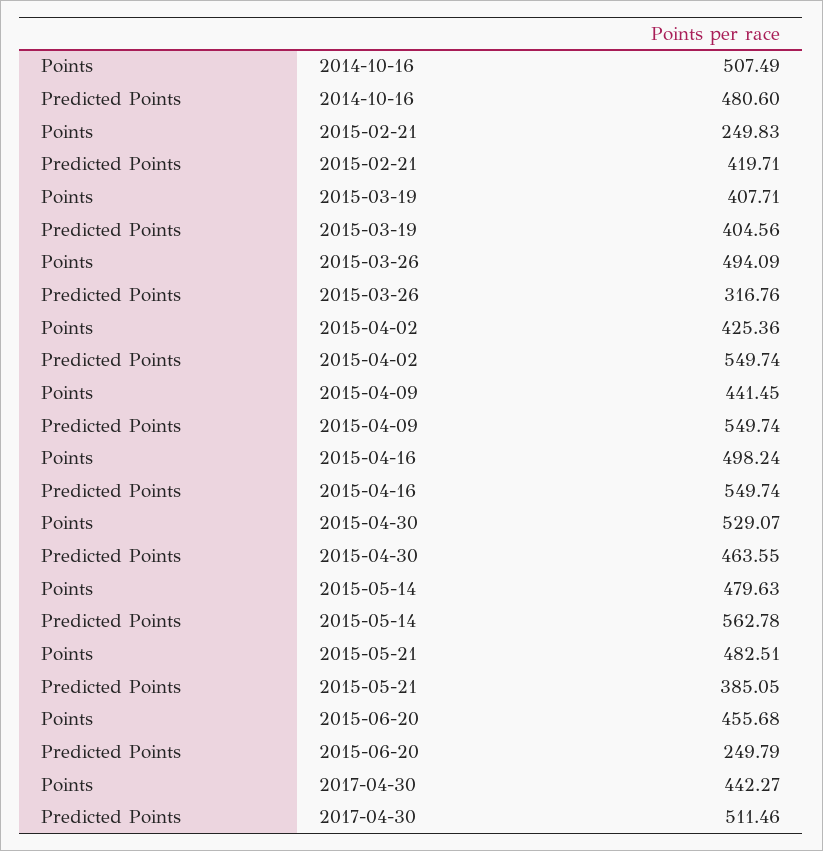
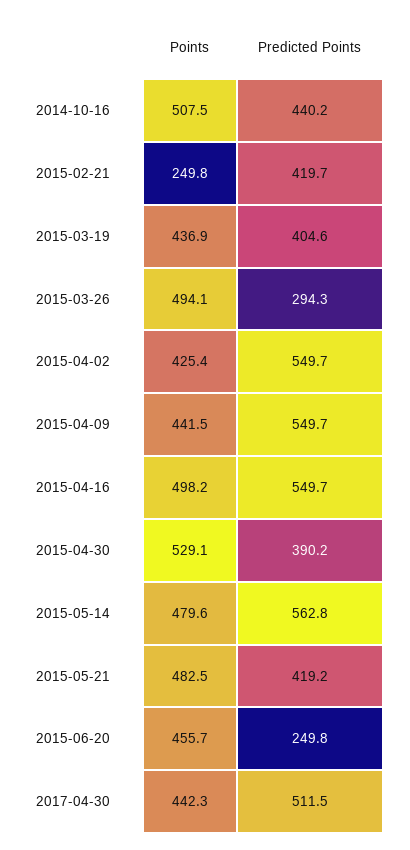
Predicted Points, 2014-10-16: 480.6 -> 440.2
Points, 2015-03-19: 407.71 -> 436.9
Predicted Points, 2015-03-26: 316.76 -> 294.3
Predicted Points, 2015-04-30: 463.55 -> 390.2
Predicted Points, 2015-05-21: 385.05 -> 419.2

